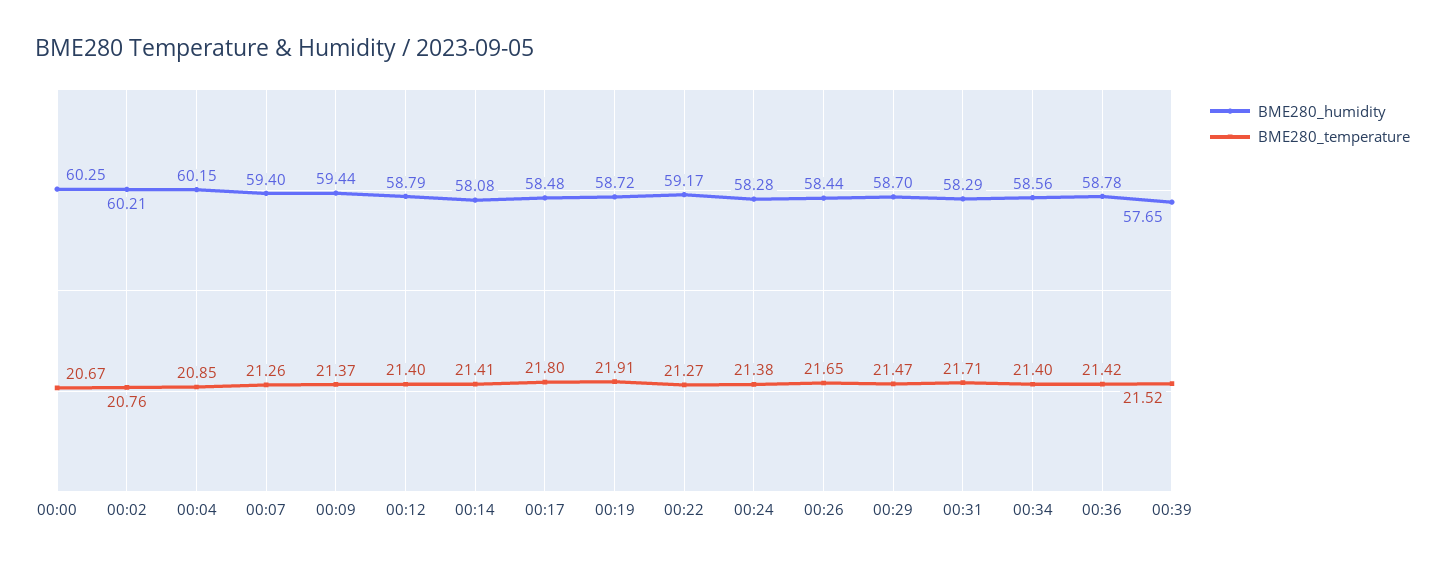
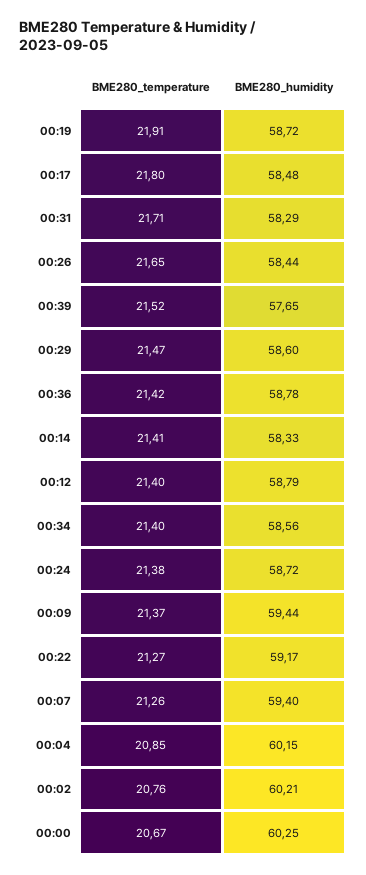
BME280_humidity, 00:14: 58.08 -> 58.33
BME280_humidity, 00:24: 58.28 -> 58.72
BME280_humidity, 00:29: 58.7 -> 58.6

